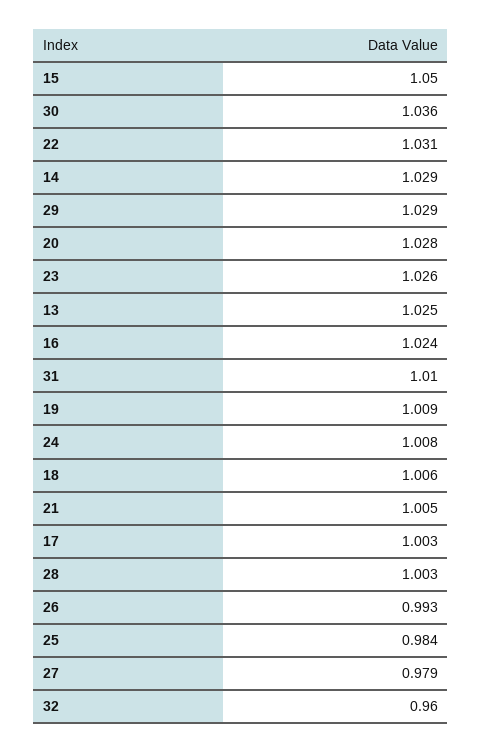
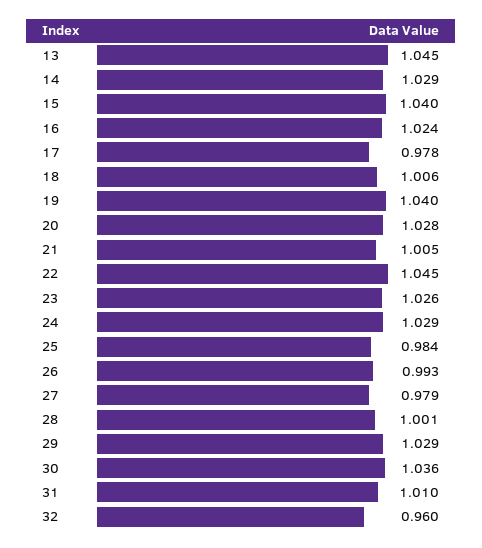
15: 1.05 -> 1.04
22: 1.031 -> 1.045
13: 1.025 -> 1.045
19: 1.009 -> 1.04
24: 1.008 -> 1.029
17: 1.003 -> 0.978
28: 1.003 -> 1.001

